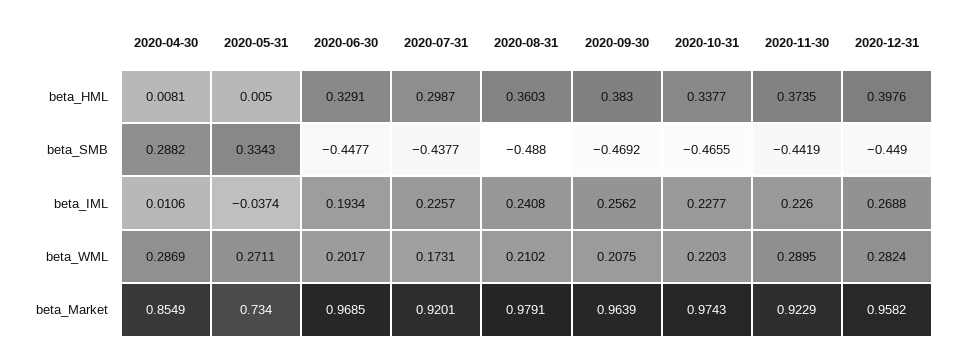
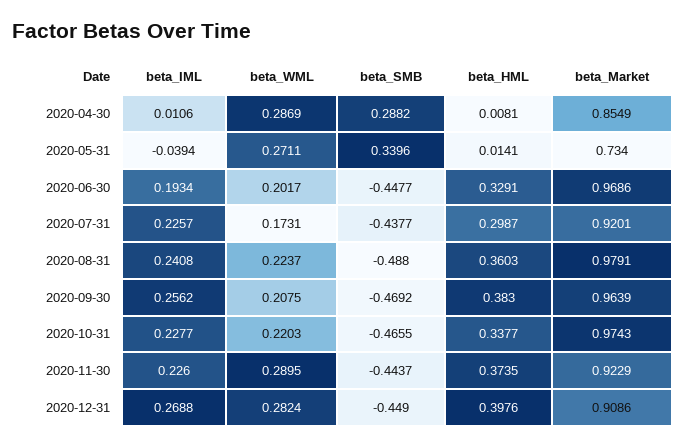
2020-05-31, beta_HML: 0.005 -> 0.0141
2020-05-31, beta_SMB: 0.3343 -> 0.3396
2020-11-30, beta_SMB: -0.4419 -> -0.4437
2020-05-31, beta_IML: -0.0374 -> -0.0394
2020-08-31, beta_WML: 0.2102 -> 0.2237
2020-06-30, beta_Market: 0.9685 -> 0.9686
2020-12-31, beta_Market: 0.9582 -> 0.9086

